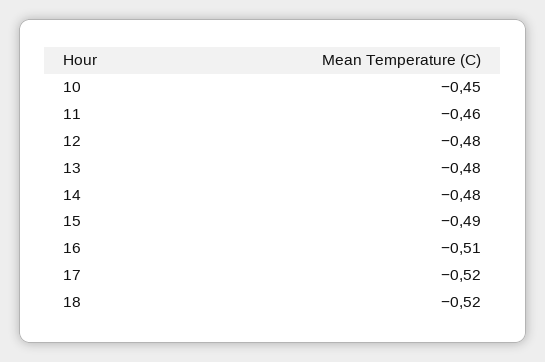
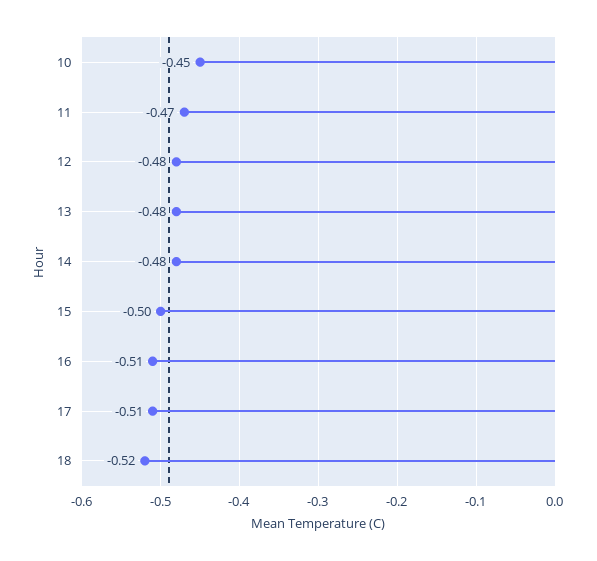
11: -0.46 -> -0.47
15: -0.49 -> -0.5
17: -0.52 -> -0.51

